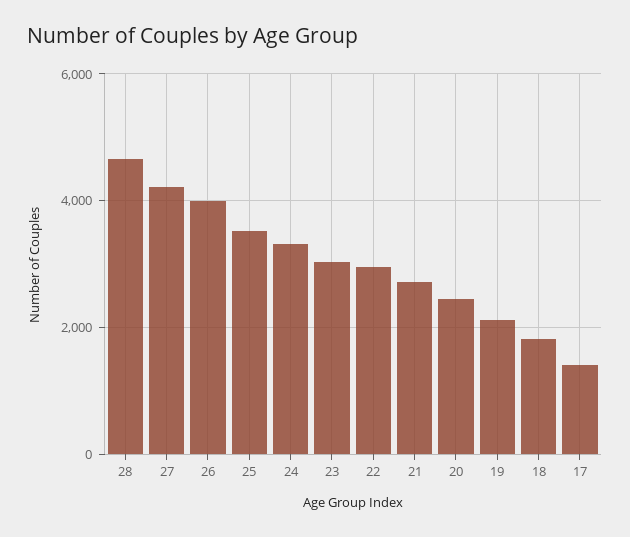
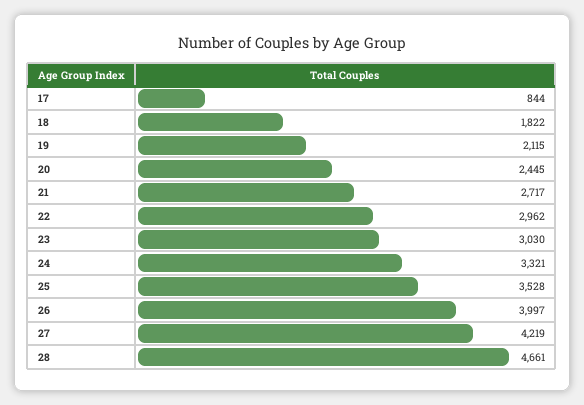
17: 1400 -> 844

